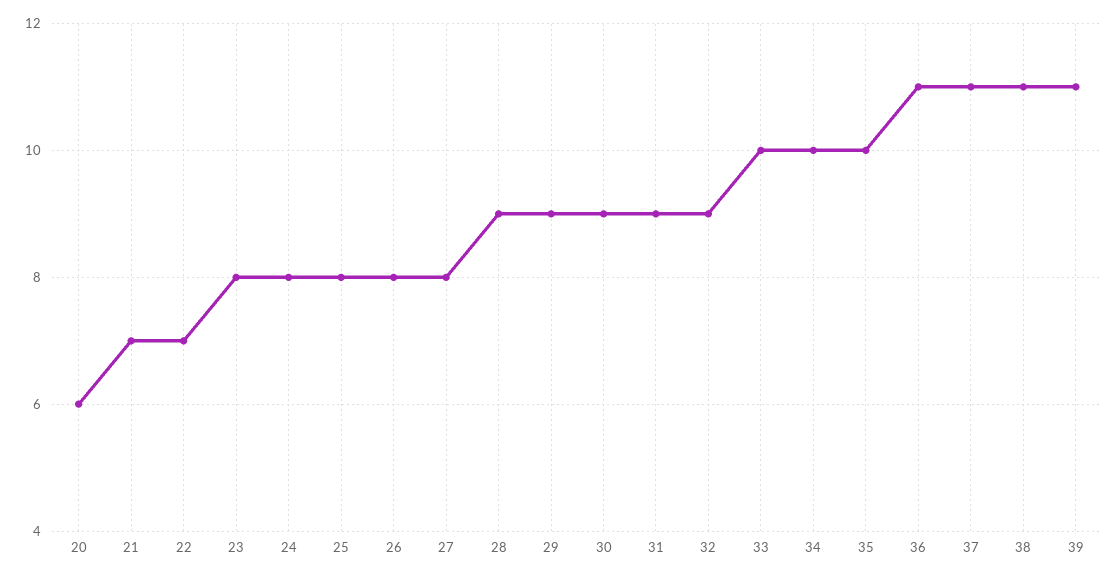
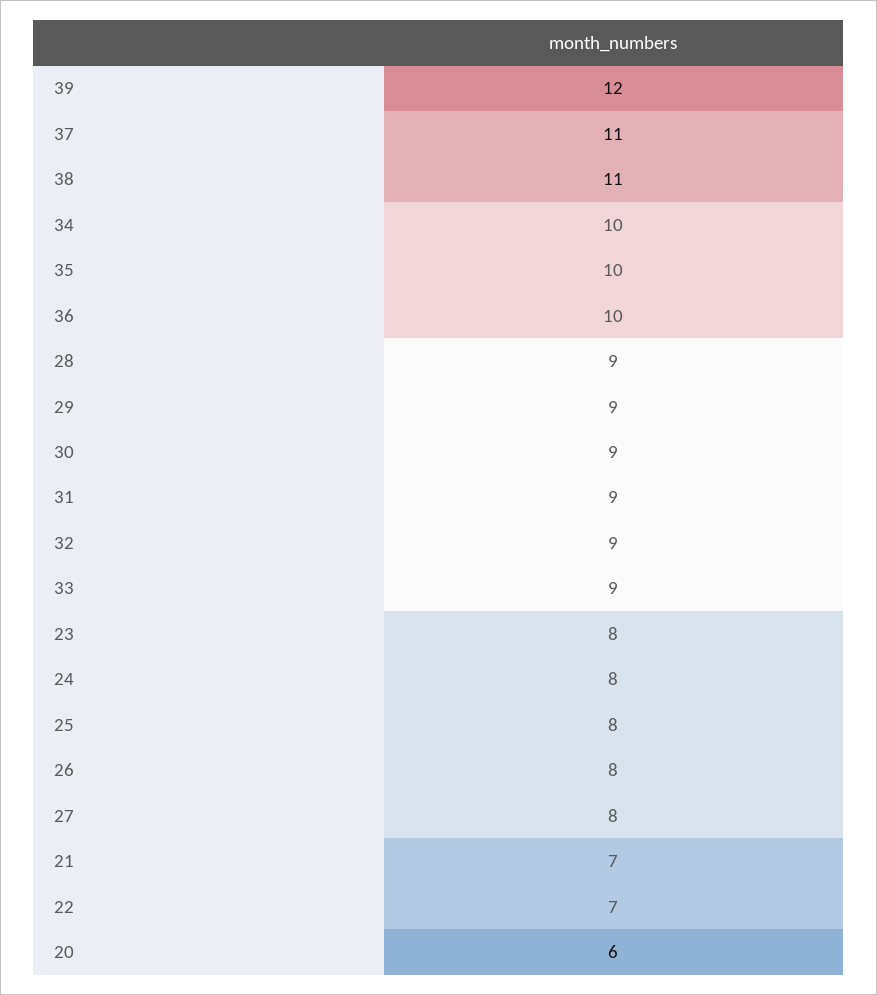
33: 10 -> 9
36: 11 -> 10
39: 11 -> 12

